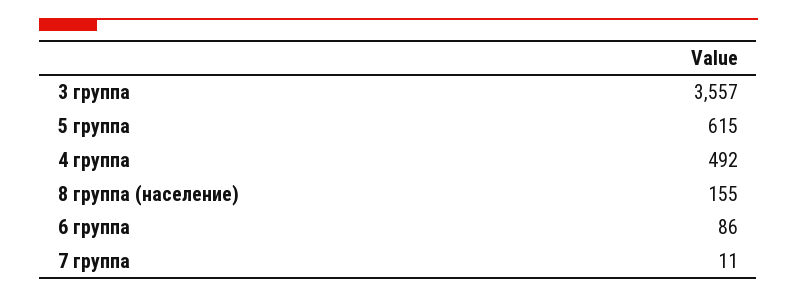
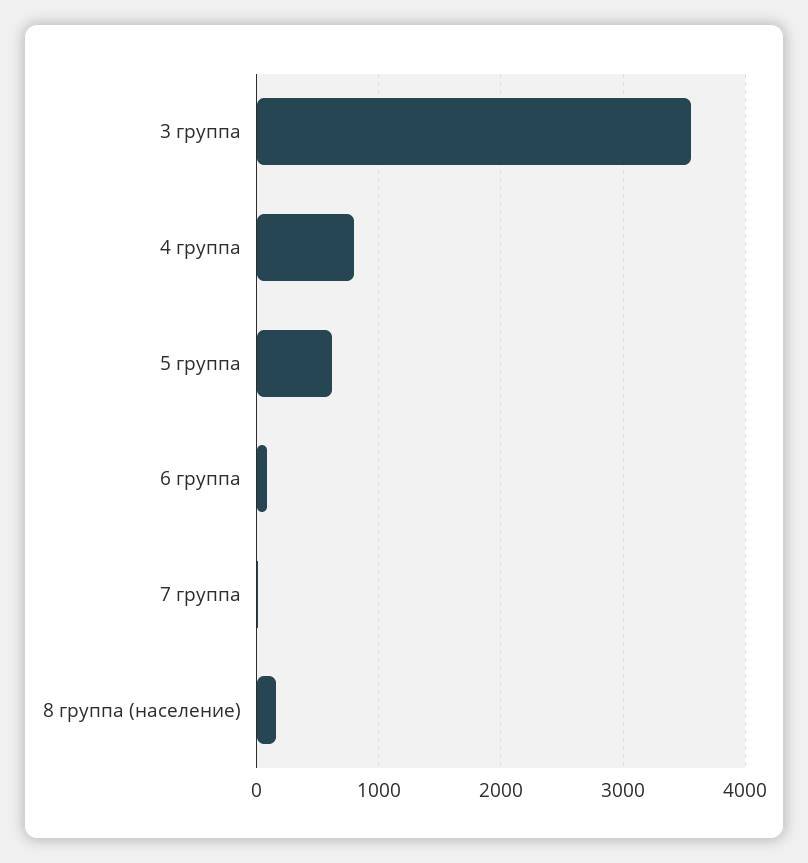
4 группа: 492 -> 800

